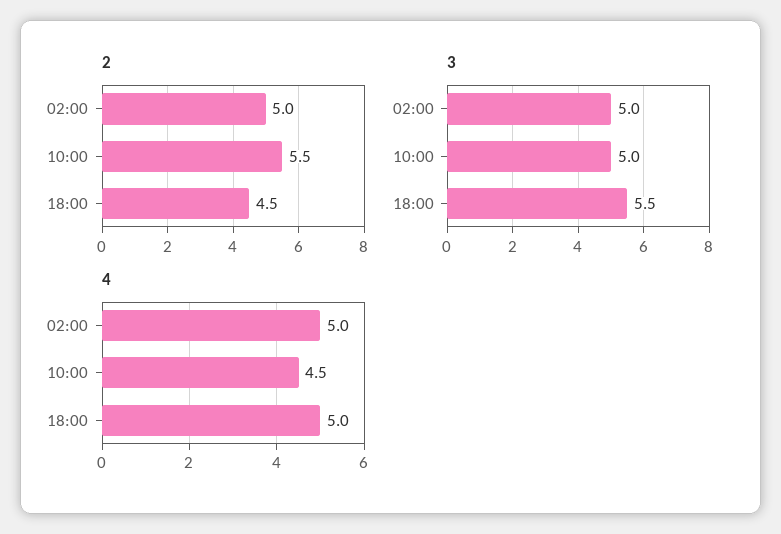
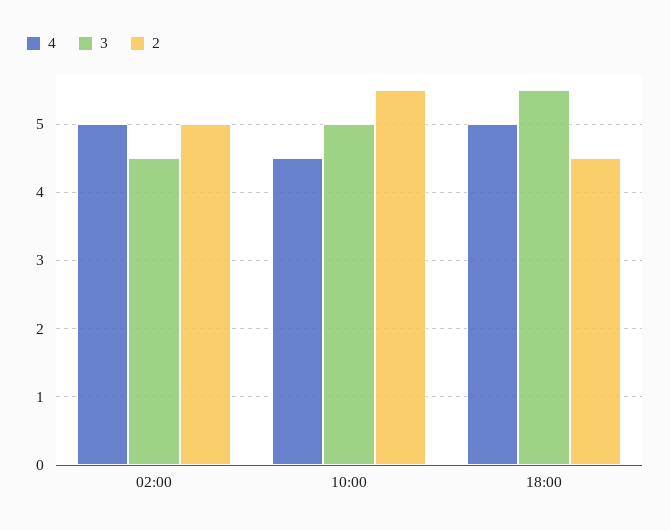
3, 02:00: 5 -> 4.5

